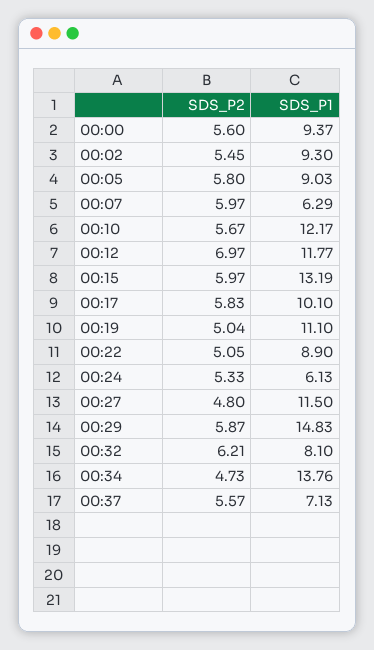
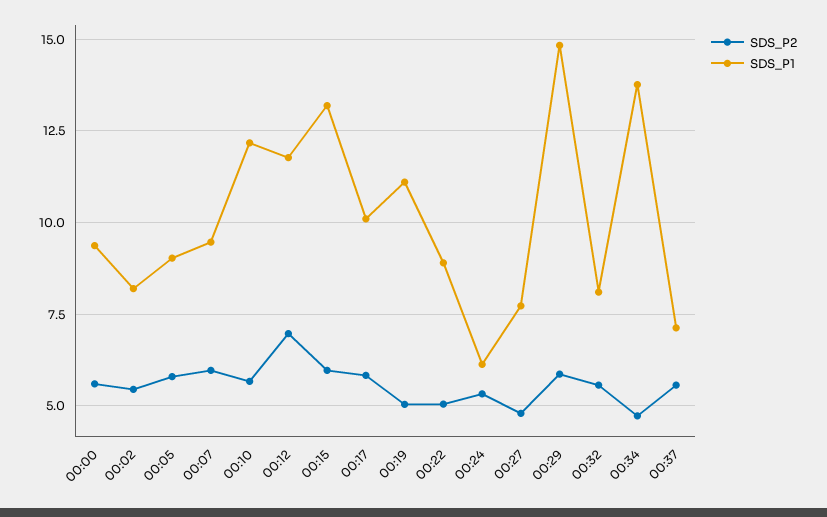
SDS_P1, 00:02: 9.3 -> 8.25
SDS_P1, 00:07: 6.29 -> 9.5
SDS_P1, 00:27: 11.5 -> 7.75
SDS_P2, 00:32: 6.21 -> 5.5

